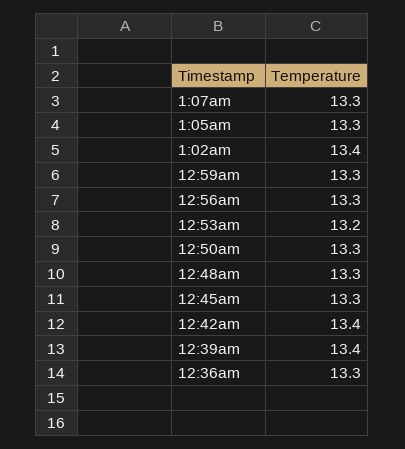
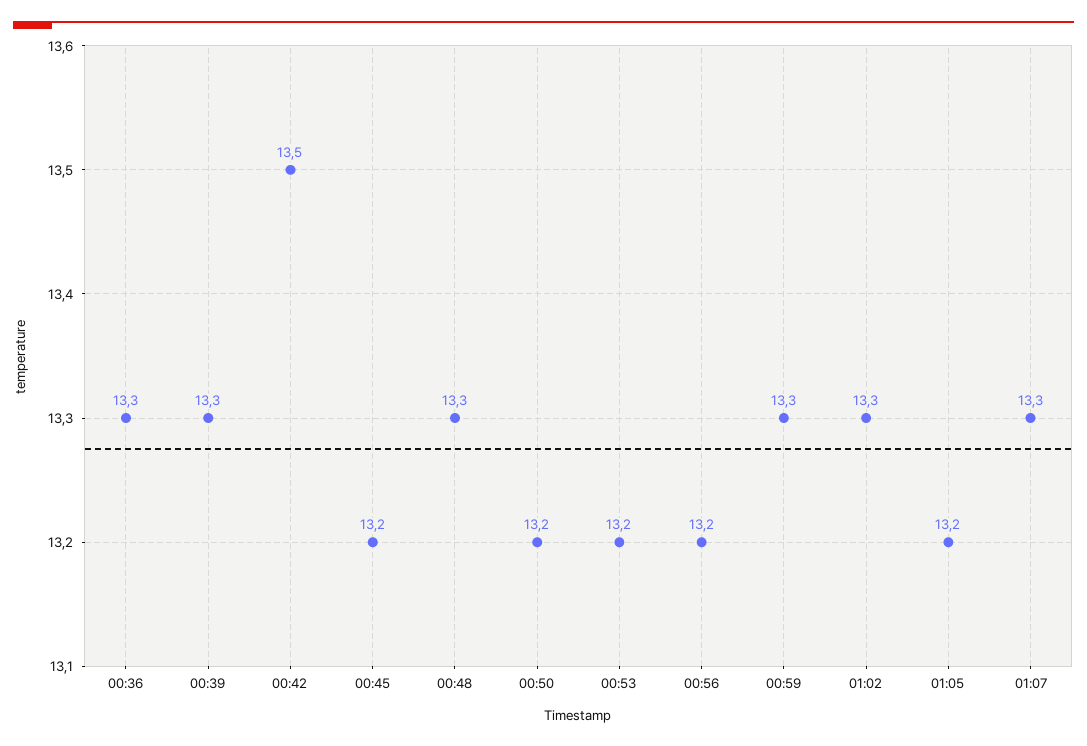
1:05am: 13.3 -> 13.2
1:02am: 13.4 -> 13.3
12:56am: 13.3 -> 13.2
12:50am: 13.3 -> 13.2
12:45am: 13.3 -> 13.2
12:42am: 13.4 -> 13.5
12:39am: 13.4 -> 13.3

